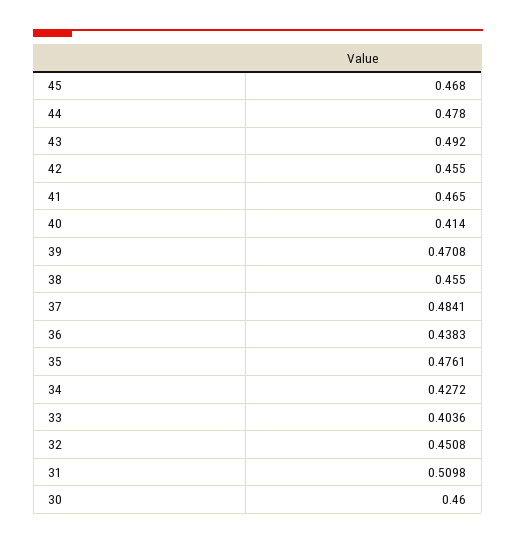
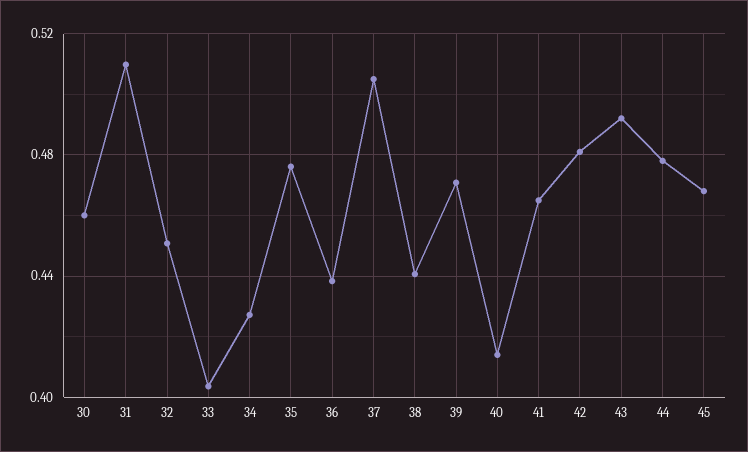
42: 0.455 -> 0.48
38: 0.455 -> 0.44
37: 0.4841 -> 0.505

